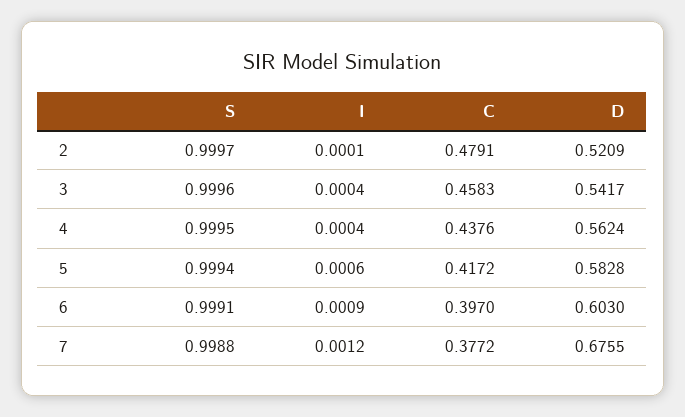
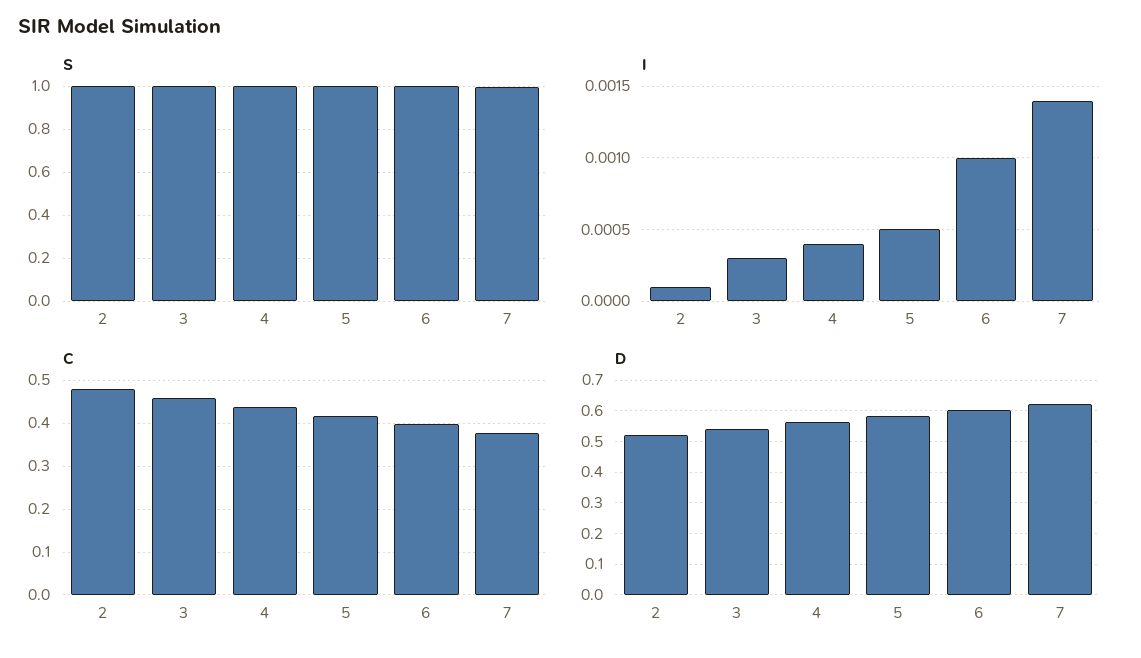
I, 3: 0.0004 -> 0.0003
I, 5: 0.0006 -> 0.0005
I, 6: 0.0009 -> 0.001
I, 7: 0.0012 -> 0.0014
D, 7: 0.6755 -> 0.62

